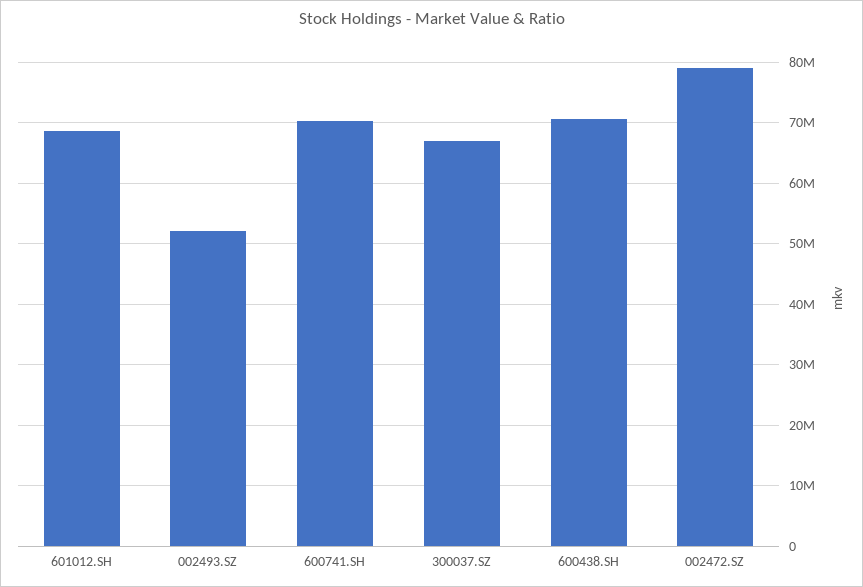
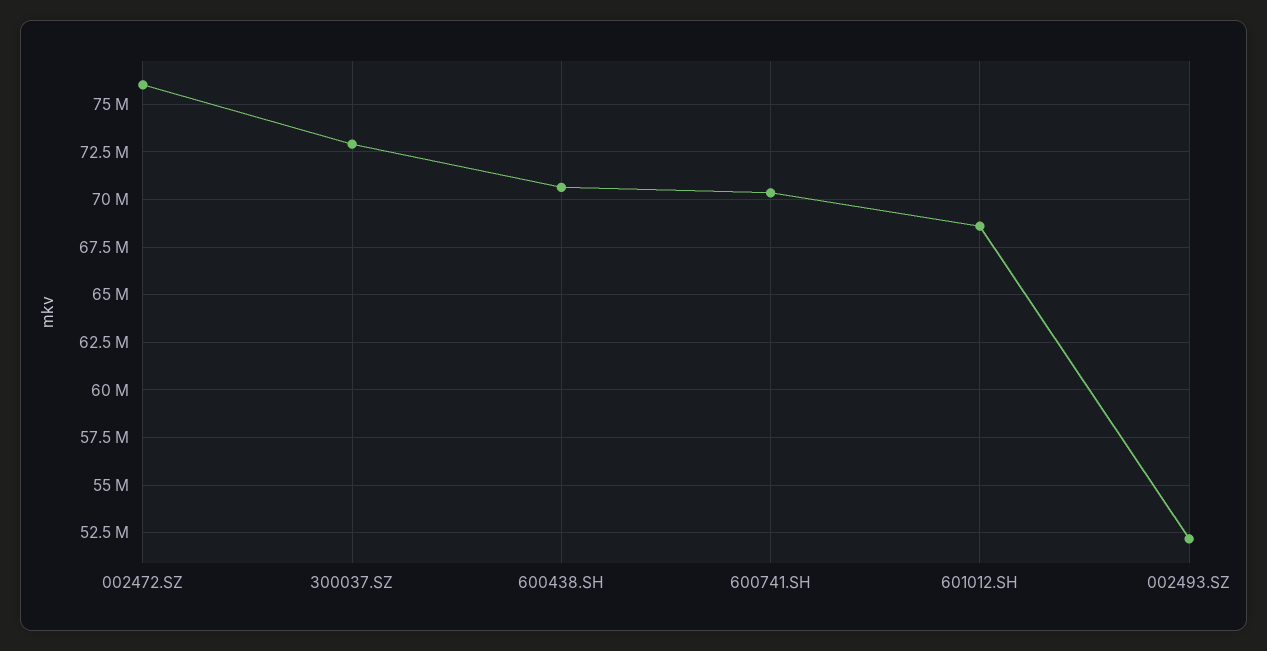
300037.SZ: 67000000 -> 73000000
002472.SZ: 79000000 -> 76000000

